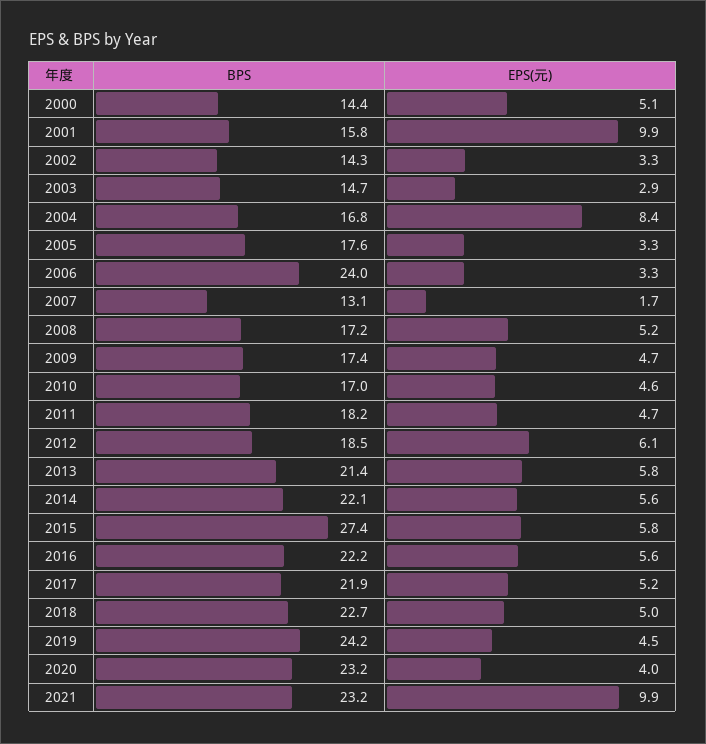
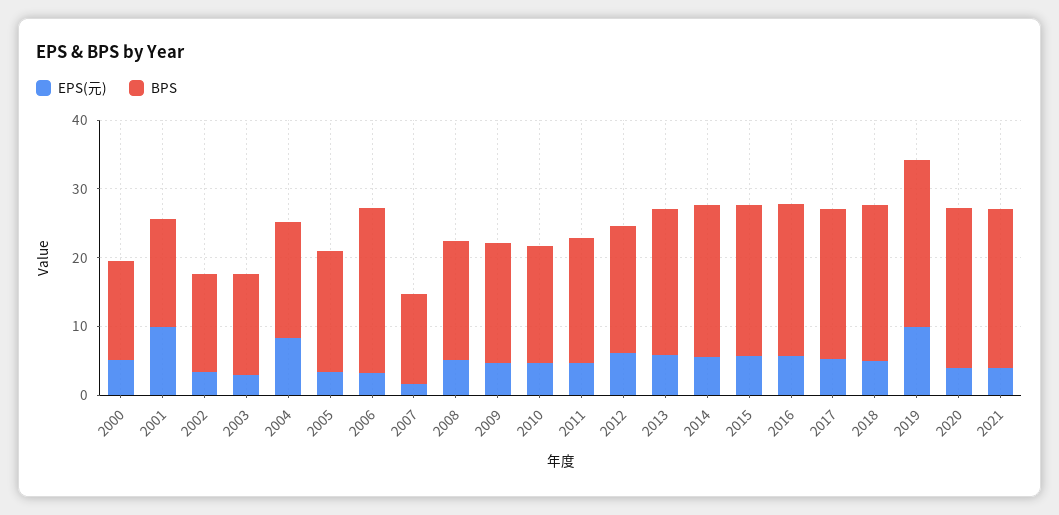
BPS, 2015: 27.4 -> 22
EPS(元), 2019: 4.5 -> 10
EPS(元), 2021: 9.9 -> 4

